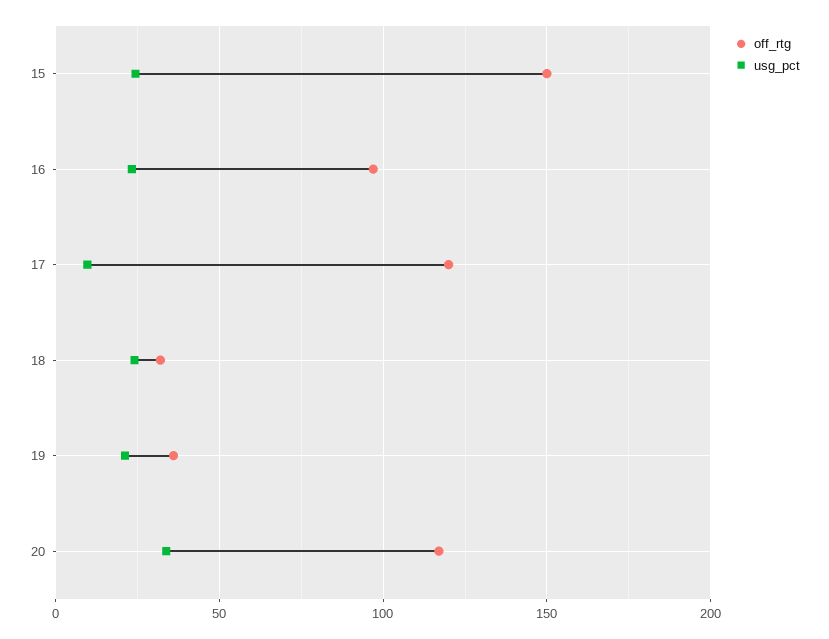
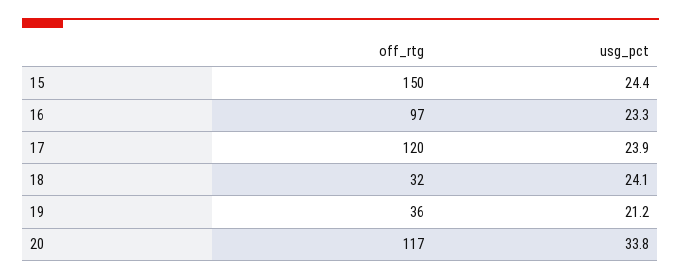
usg_pct, 17: 10 -> 23.9

